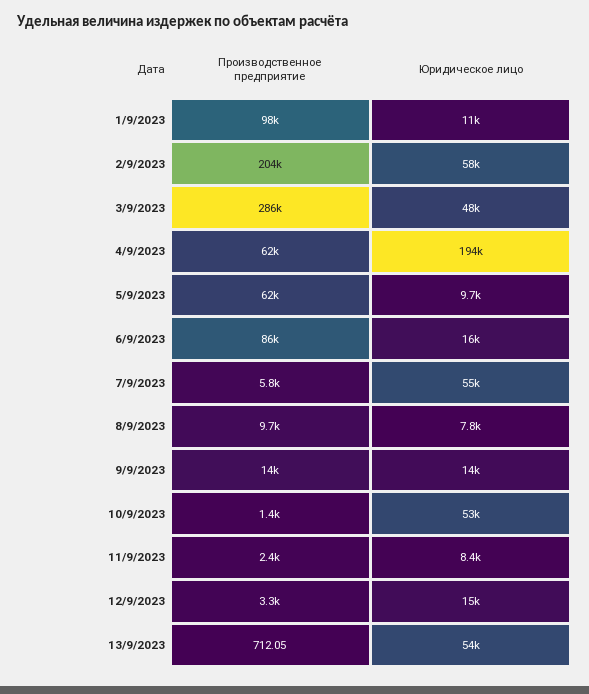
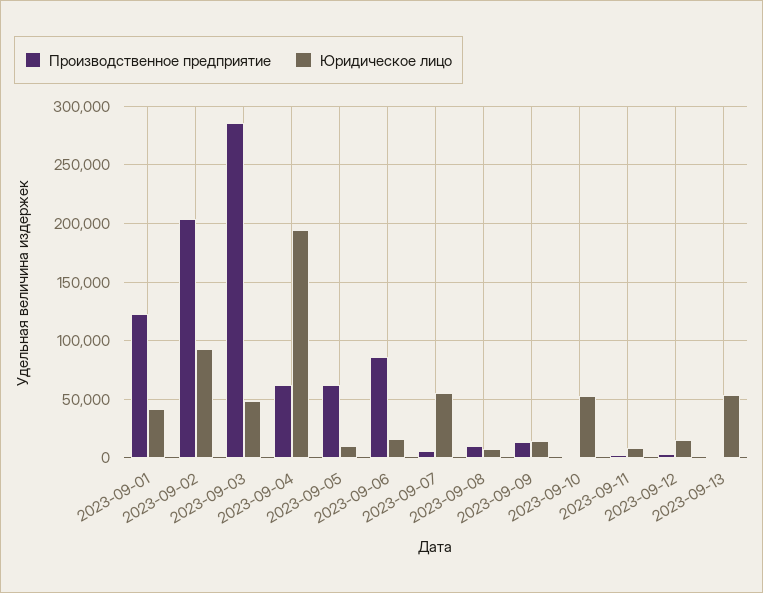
Производственное предприятие, 1/9/2023: 98000 -> 120000
Юридическое лицо, 1/9/2023: 11000 -> 40000
Юридическое лицо, 2/9/2023: 58000 -> 90000

